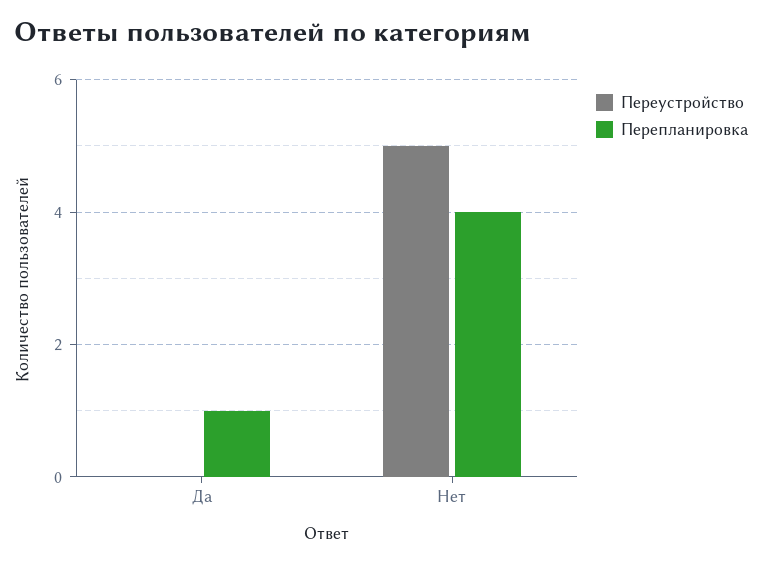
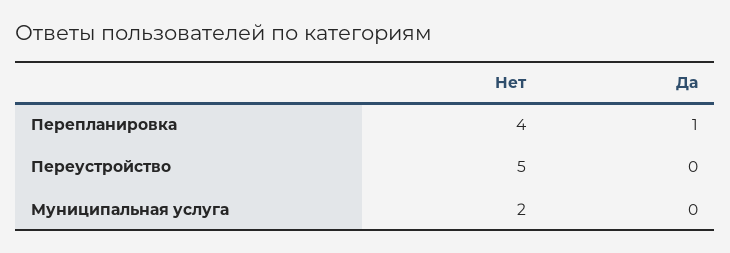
Муниципальная услуга, Нет: none -> 2
Муниципальная услуга, Да: none -> 0

